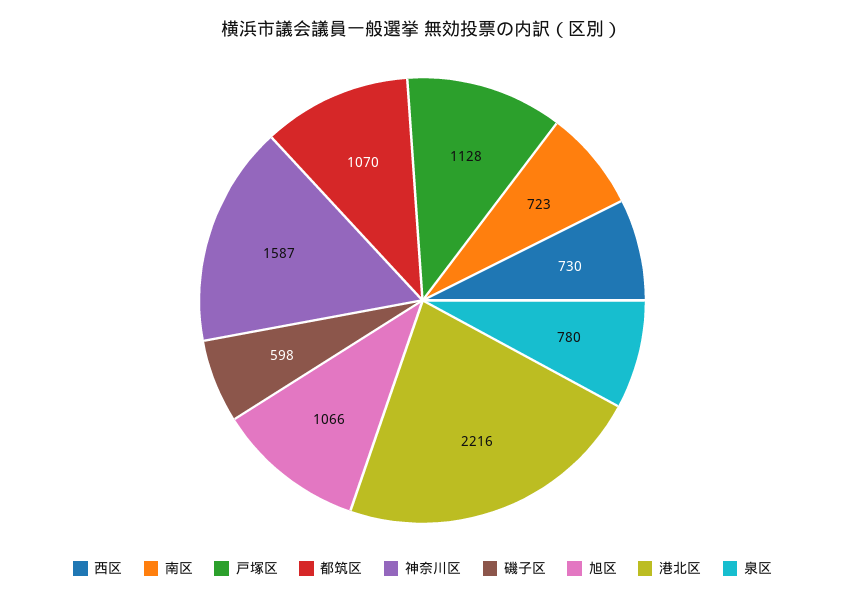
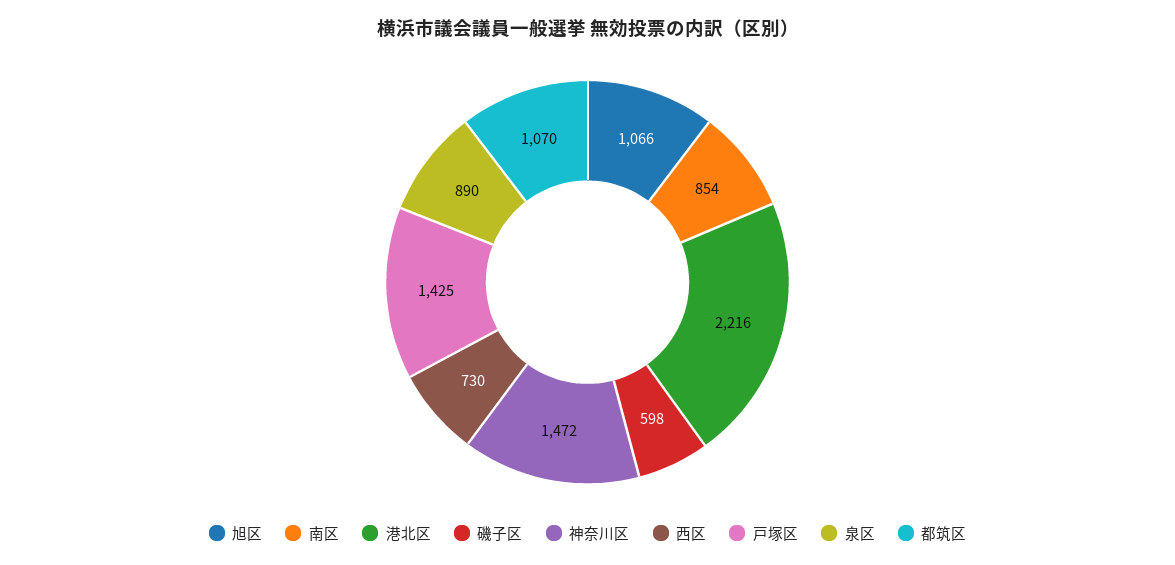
南区: 723 -> 854
戸塚区: 1128 -> 1425
神奈川区: 1587 -> 1472
泉区: 780 -> 890

